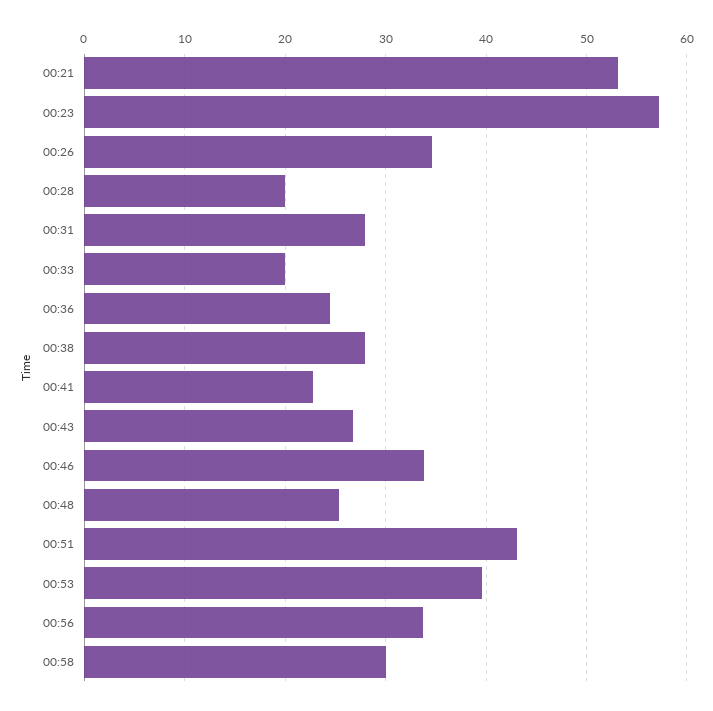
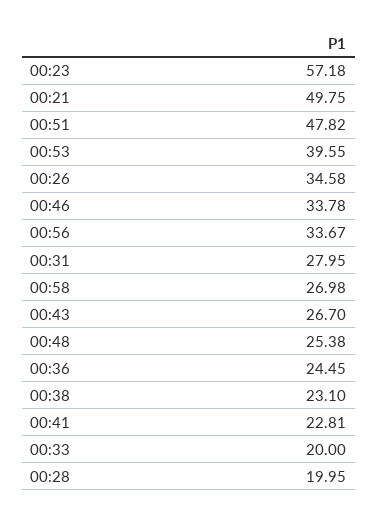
00:21: 53 -> 49.75
00:38: 28 -> 23.1
00:51: 43 -> 47.82
00:58: 30 -> 26.98

